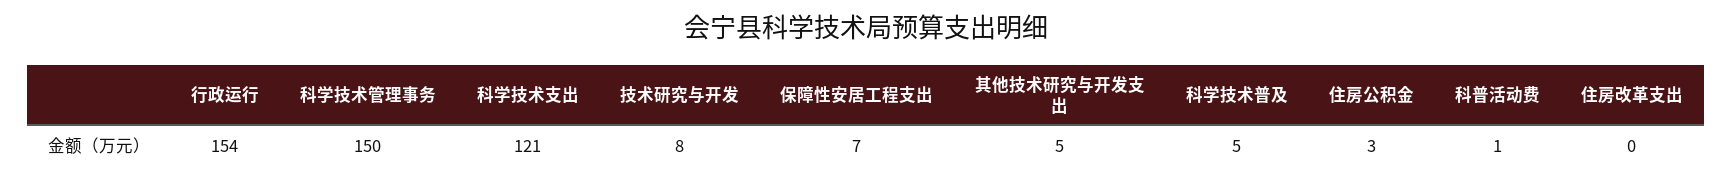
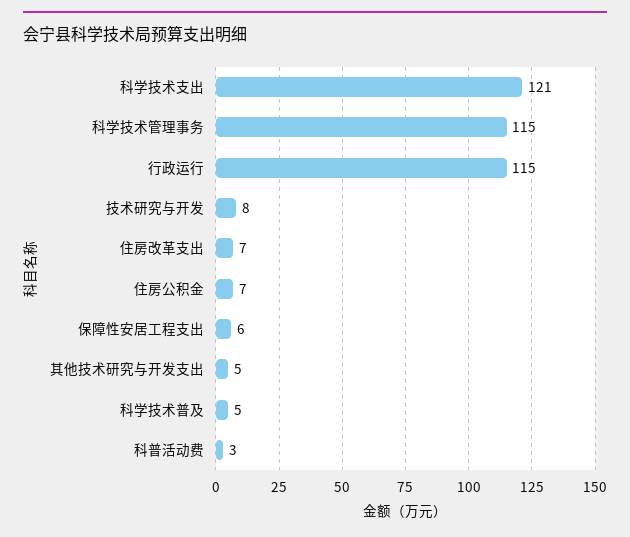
行政运行: 154 -> 115
科学技术管理事务: 150 -> 115
保障性安居工程支出: 7 -> 6
住房公积金: 3 -> 7
科普活动费: 1 -> 3
住房改革支出: 0 -> 7

